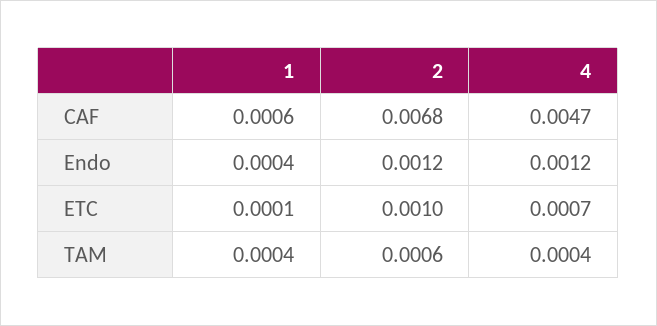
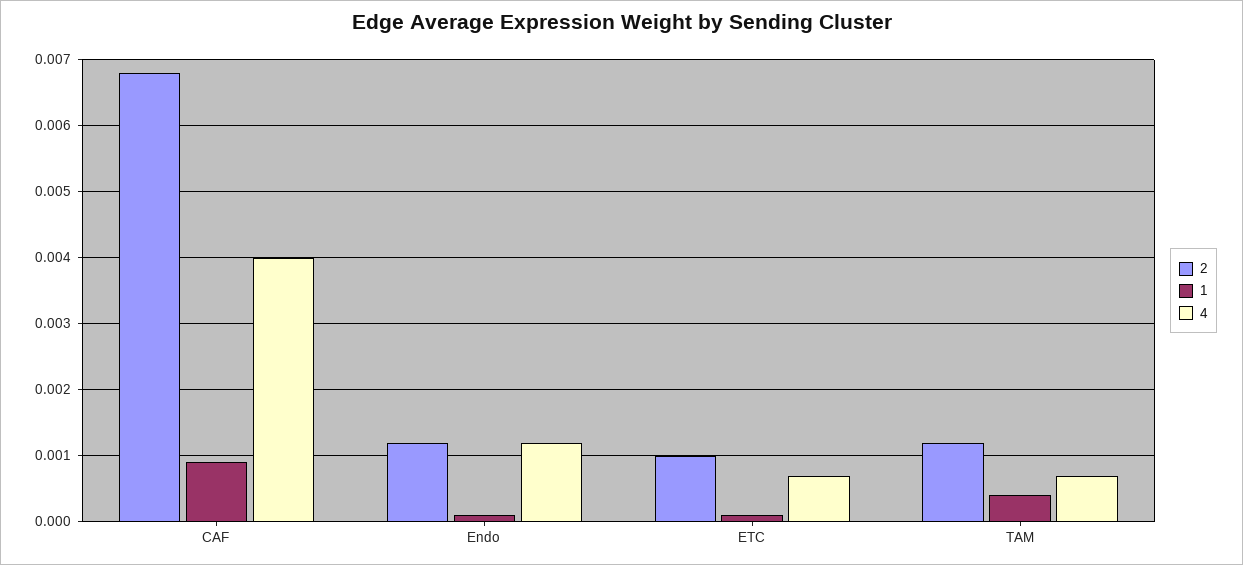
1, CAF: 0.0006 -> 0.0009
4, CAF: 0.0047 -> 0.004
1, Endo: 0.0004 -> 0.0001
2, TAM: 0.0006 -> 0.0012
4, TAM: 0.0004 -> 0.0007

